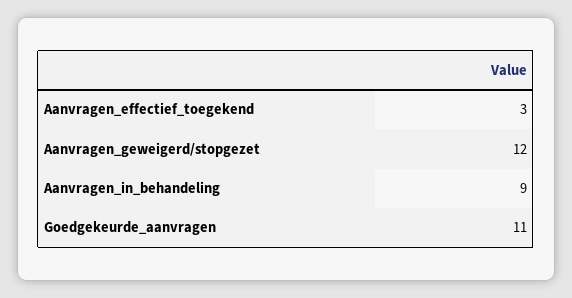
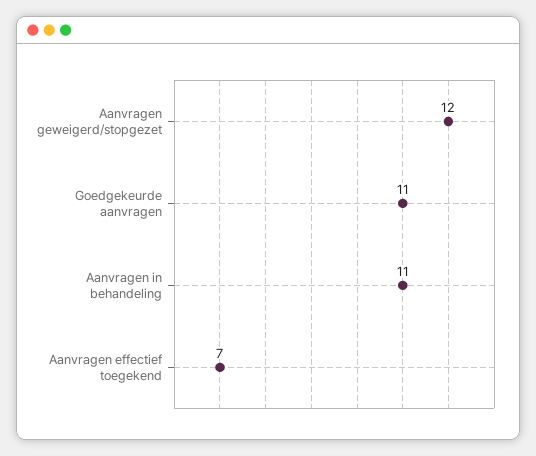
Aanvragen_effectief_toegekend: 3 -> 7
Aanvragen_in_behandeling: 9 -> 11

